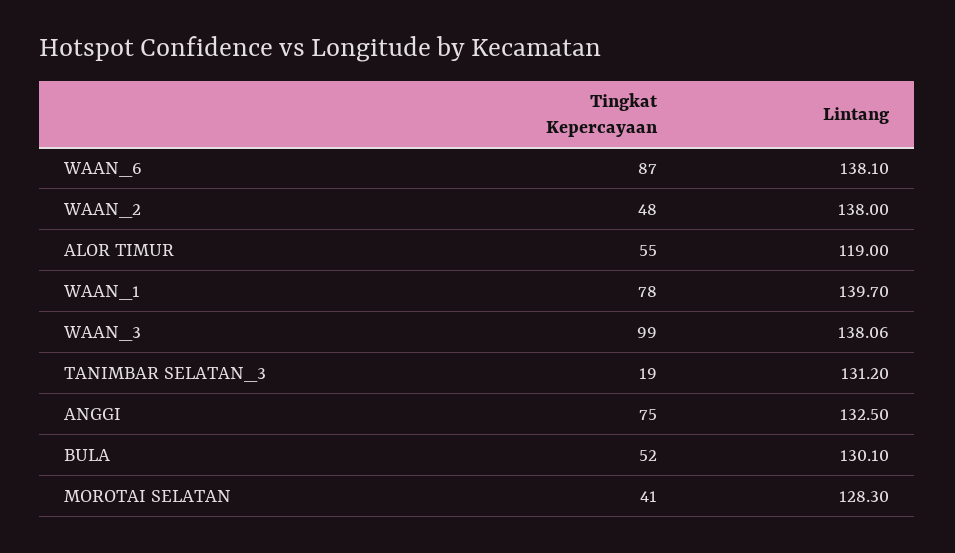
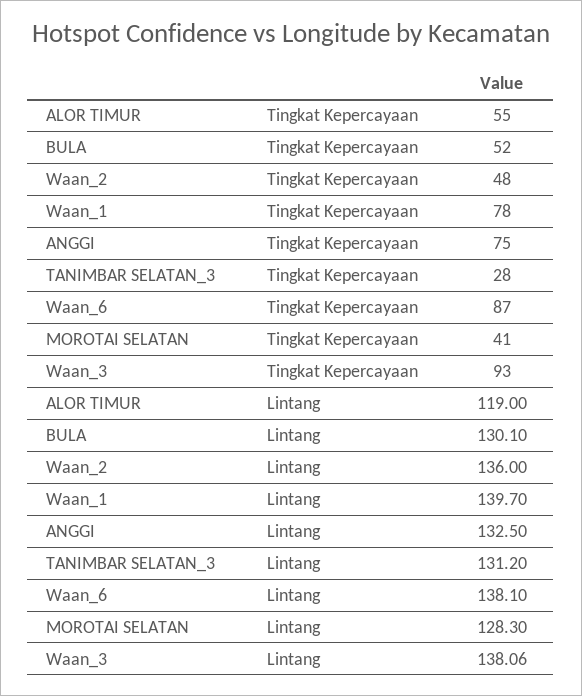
Lintang, WAAN_2: 138 -> 136
Tingkat Kepercayaan, WAAN_3: 99 -> 93
Tingkat Kepercayaan, TANIMBAR SELATAN_3: 19 -> 28

